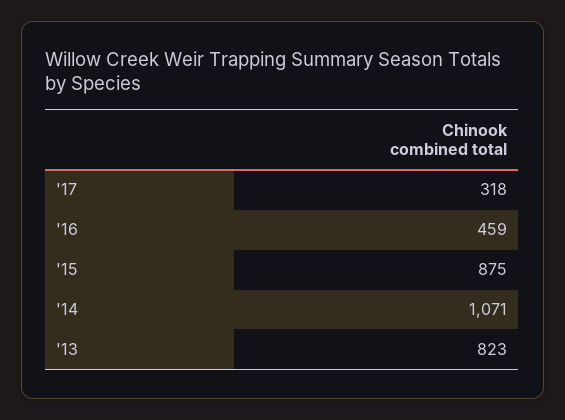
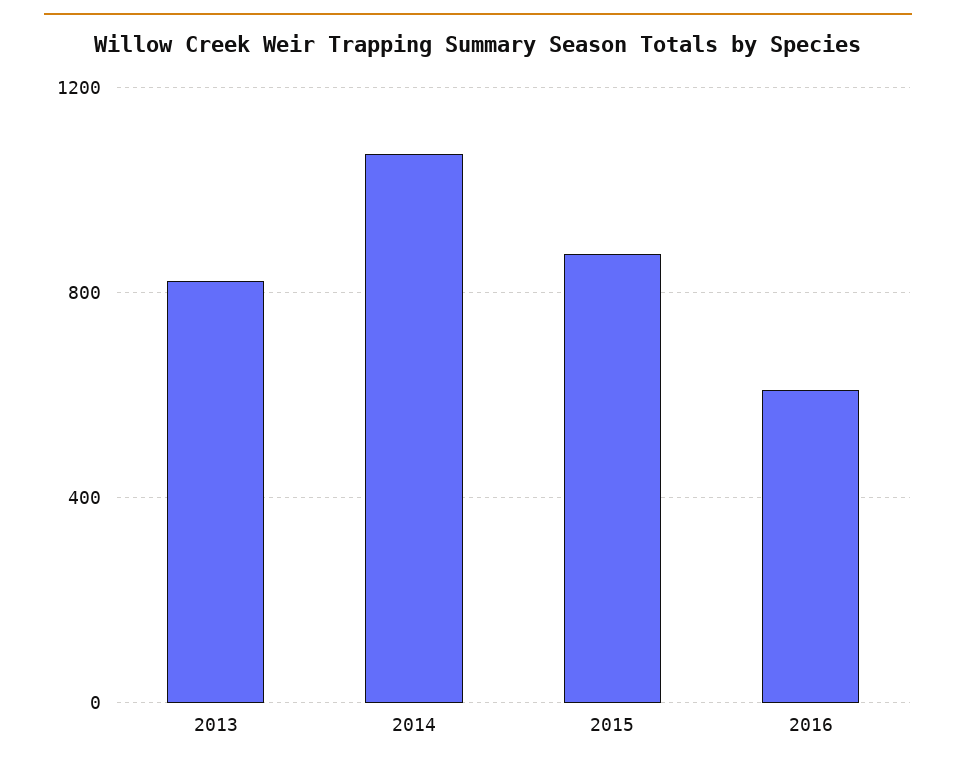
'17: 318 -> none
'16: 459 -> 600

